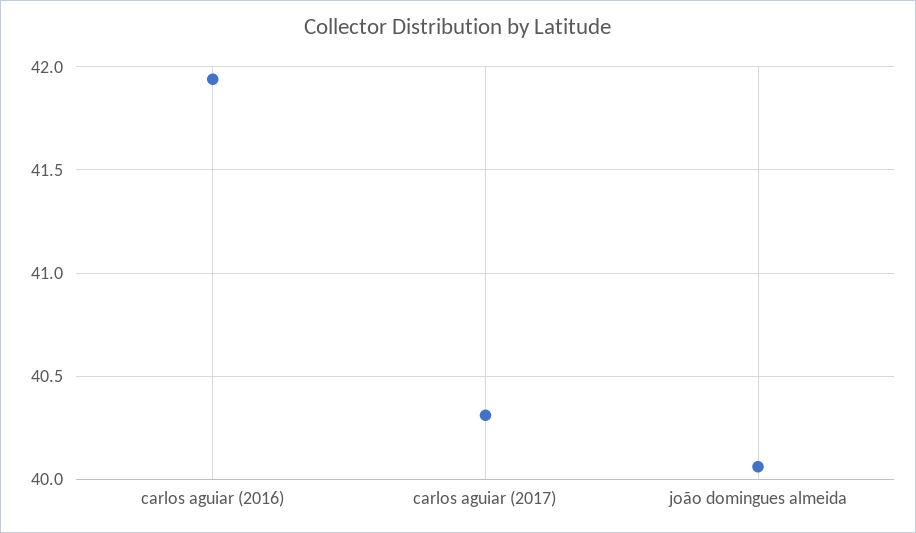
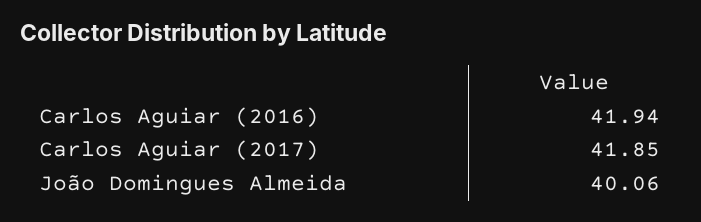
carlos aguiar (2017): 40.3 -> 41.85

